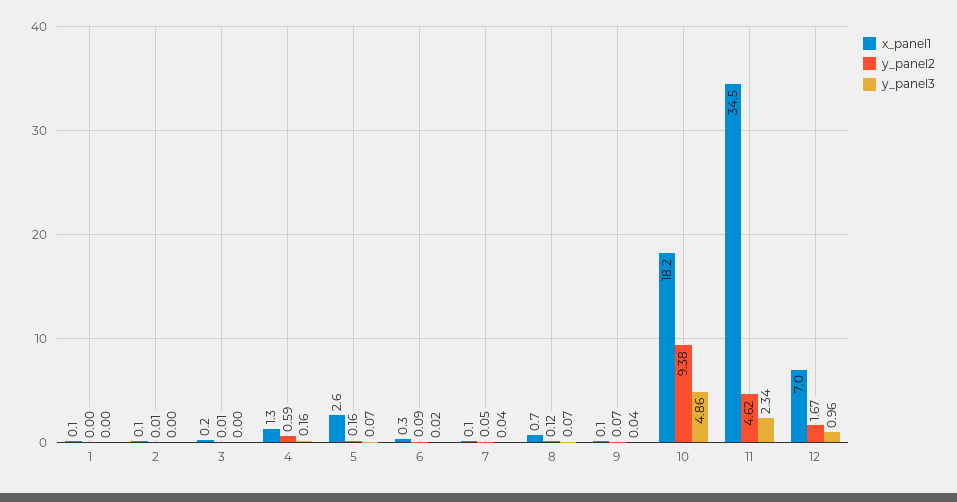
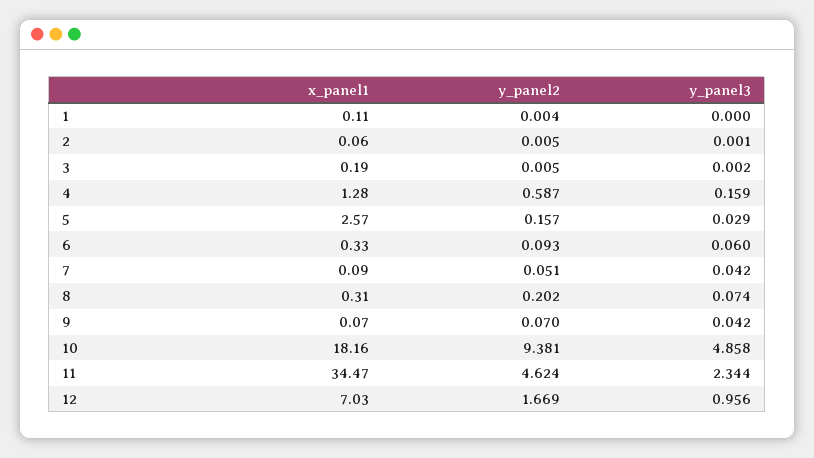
y_panel3, 5: 0.07 -> 0.029
y_panel3, 6: 0.02 -> 0.06
x_panel1, 8: 0.7 -> 0.31
y_panel2, 8: 0.12 -> 0.202

